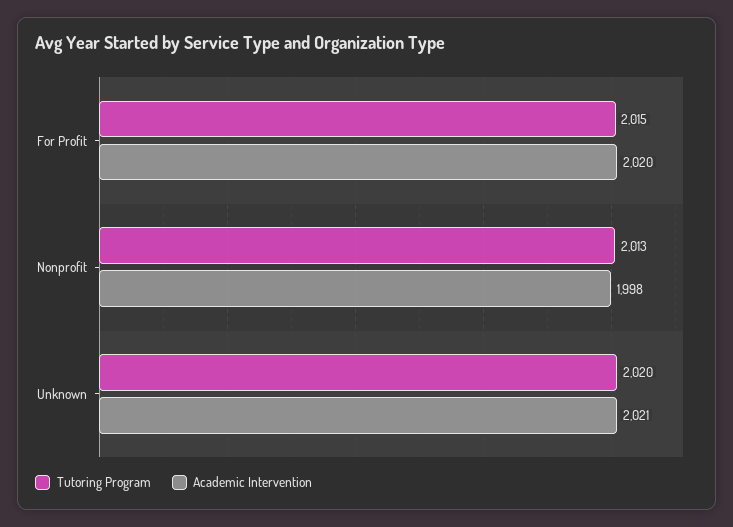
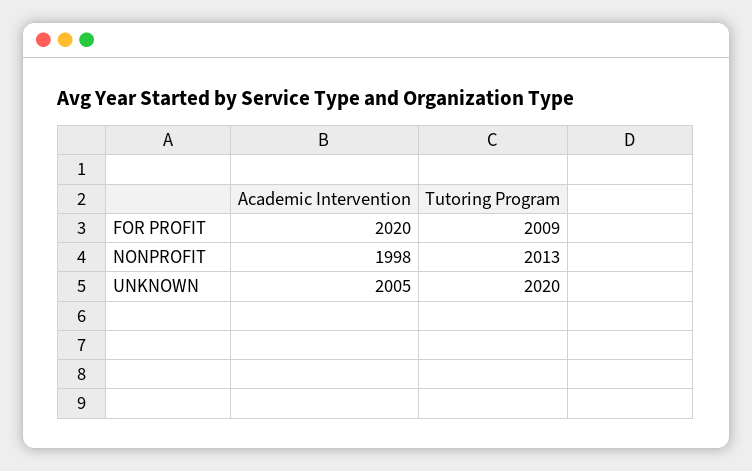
Tutoring Program, For Profit: 2015 -> 2009
Academic Intervention, Unknown: 2021 -> 2005

